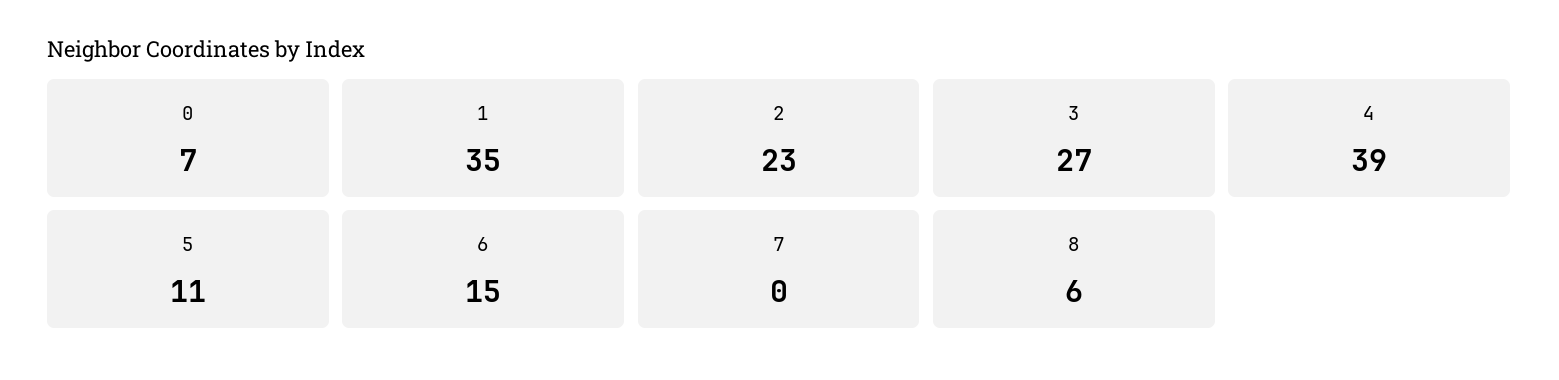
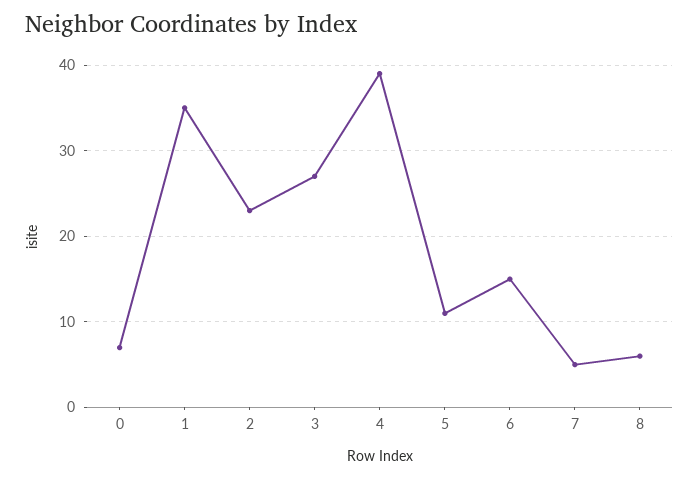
7: 0 -> 5

